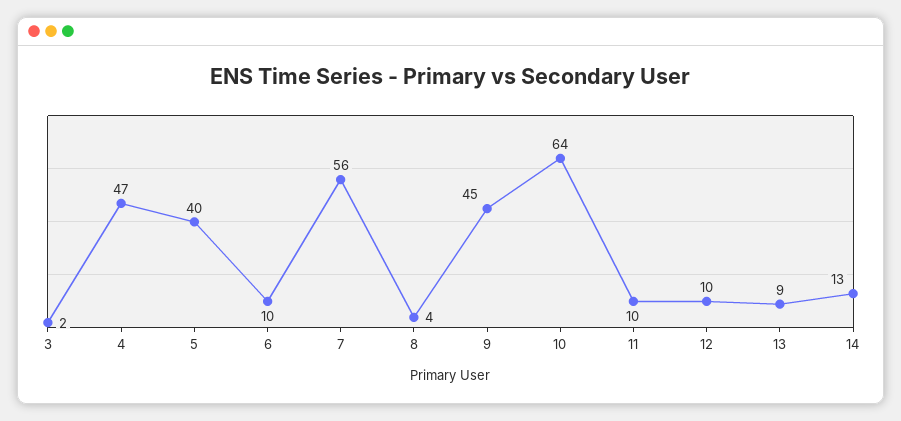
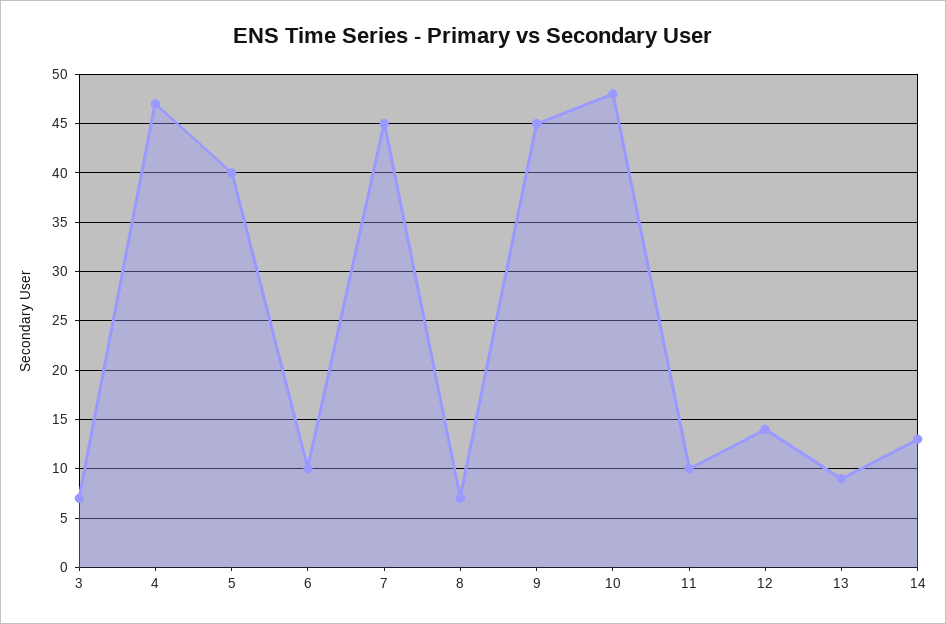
3: 2 -> 7
7: 56 -> 45
8: 4 -> 7
10: 64 -> 48
12: 10 -> 14

